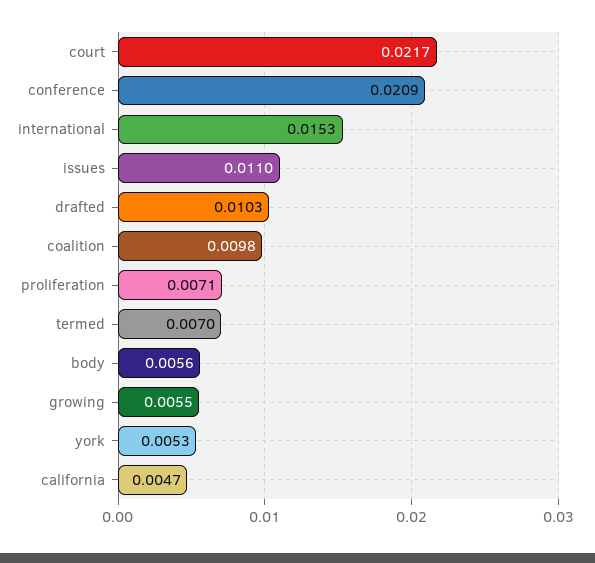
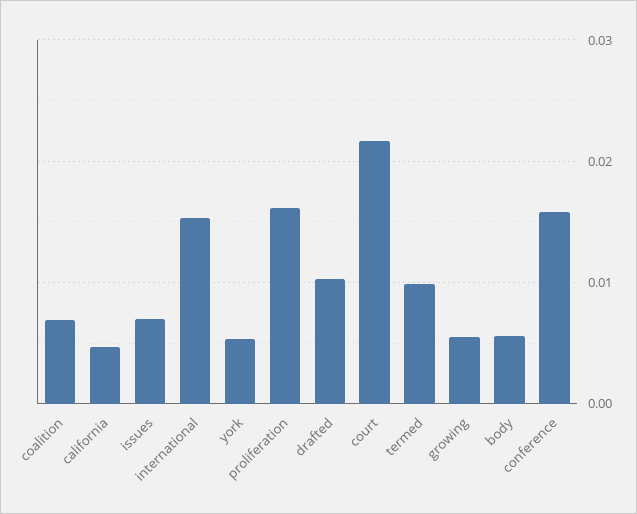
conference: 0.0209 -> 0.016
issues: 0.011 -> 0.007
coalition: 0.0098 -> 0.007
proliferation: 0.0071 -> 0.016
termed: 0.007 -> 0.01

